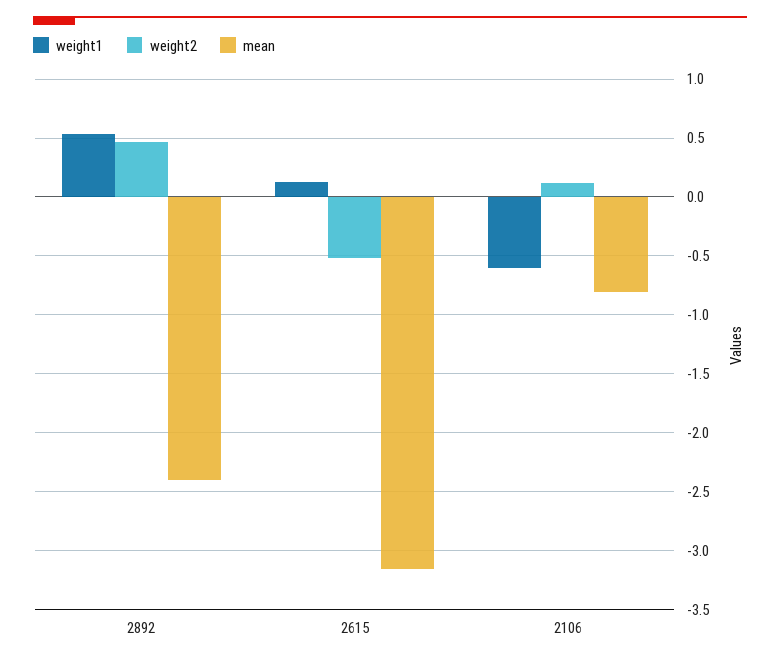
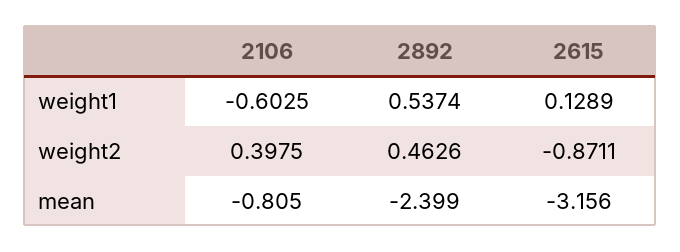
weight2, 2615: -0.5 -> -0.8711
weight2, 2106: 0.1 -> 0.3975

